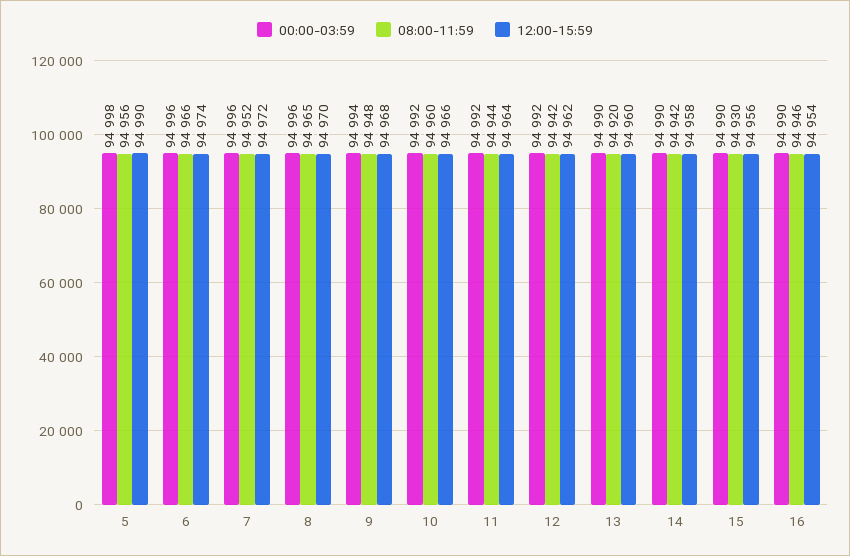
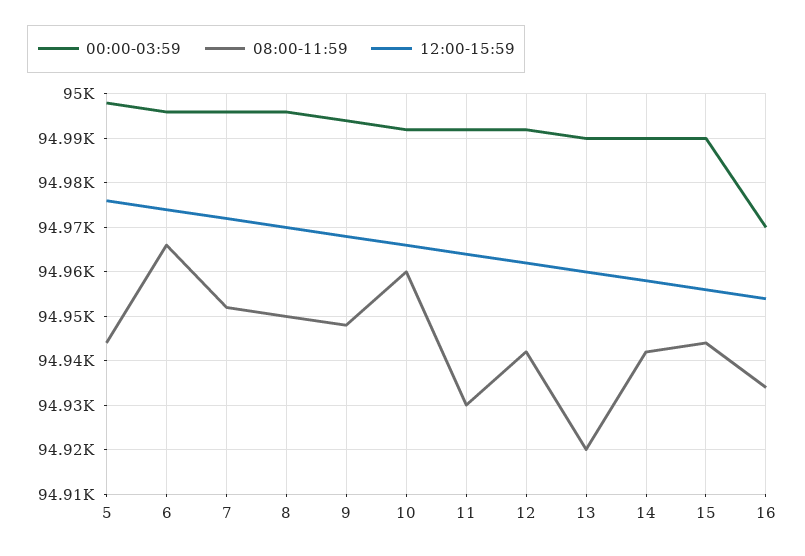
08:00-11:59, 5: 94956 -> 94945
12:00-15:59, 5: 94990 -> 94975
08:00-11:59, 8: 94965 -> 94950
08:00-11:59, 11: 94944 -> 94930
08:00-11:59, 15: 94930 -> 94945
00:00-03:59, 16: 94990 -> 94970
08:00-11:59, 16: 94946 -> 94935

